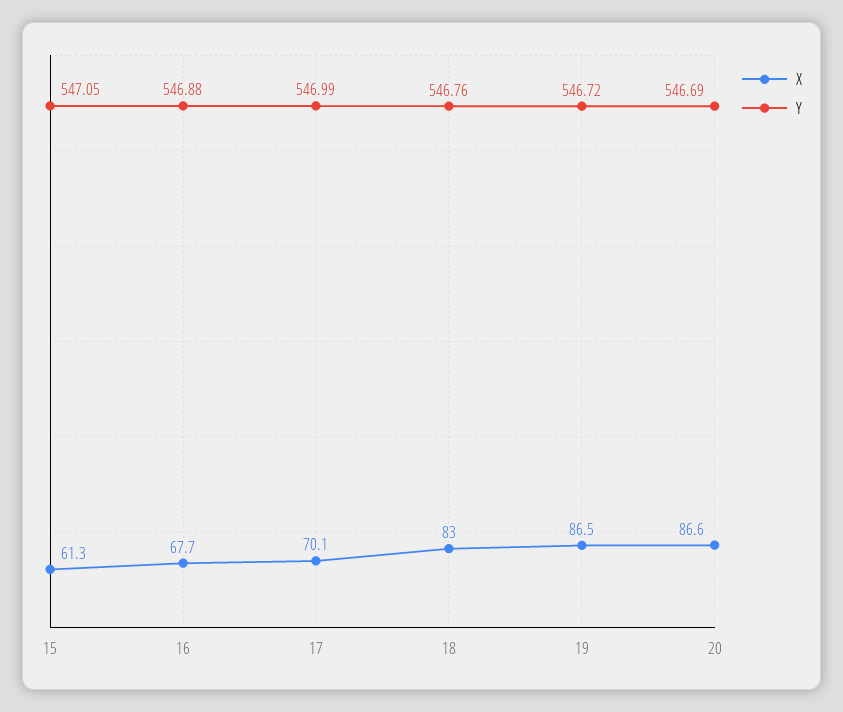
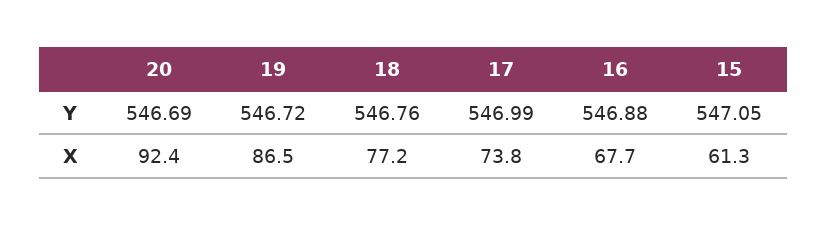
X, 17: 70.1 -> 73.8
X, 18: 83 -> 77.2
X, 20: 86.6 -> 92.4

